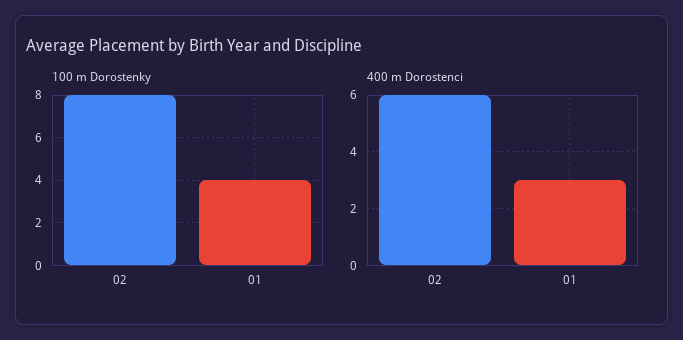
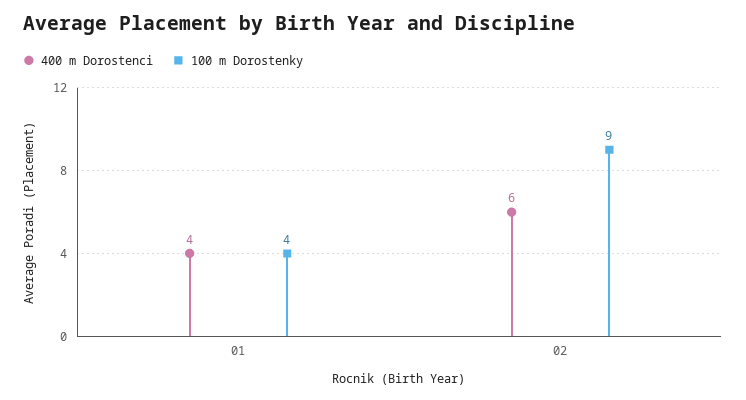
100 m Dorostenky, 02: 8 -> 9
400 m Dorostenci, 01: 3 -> 4

